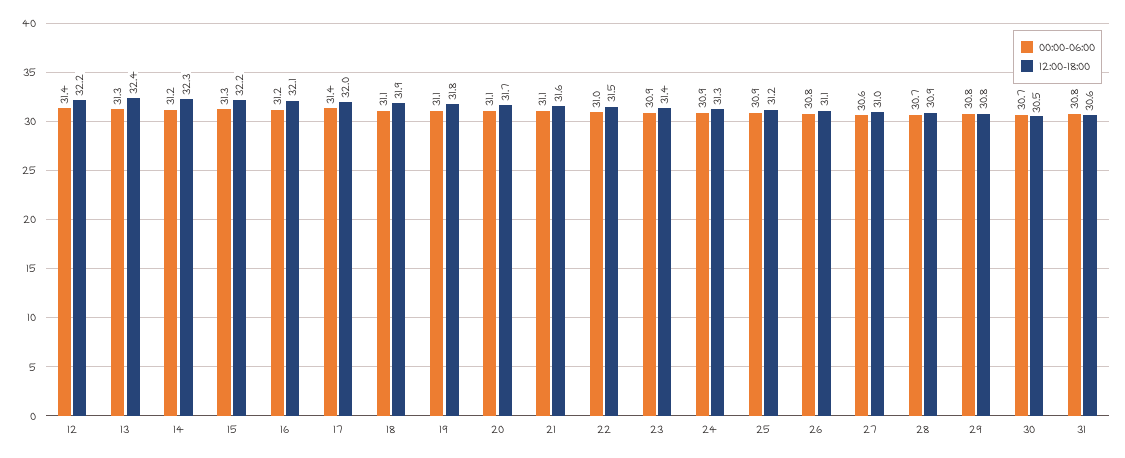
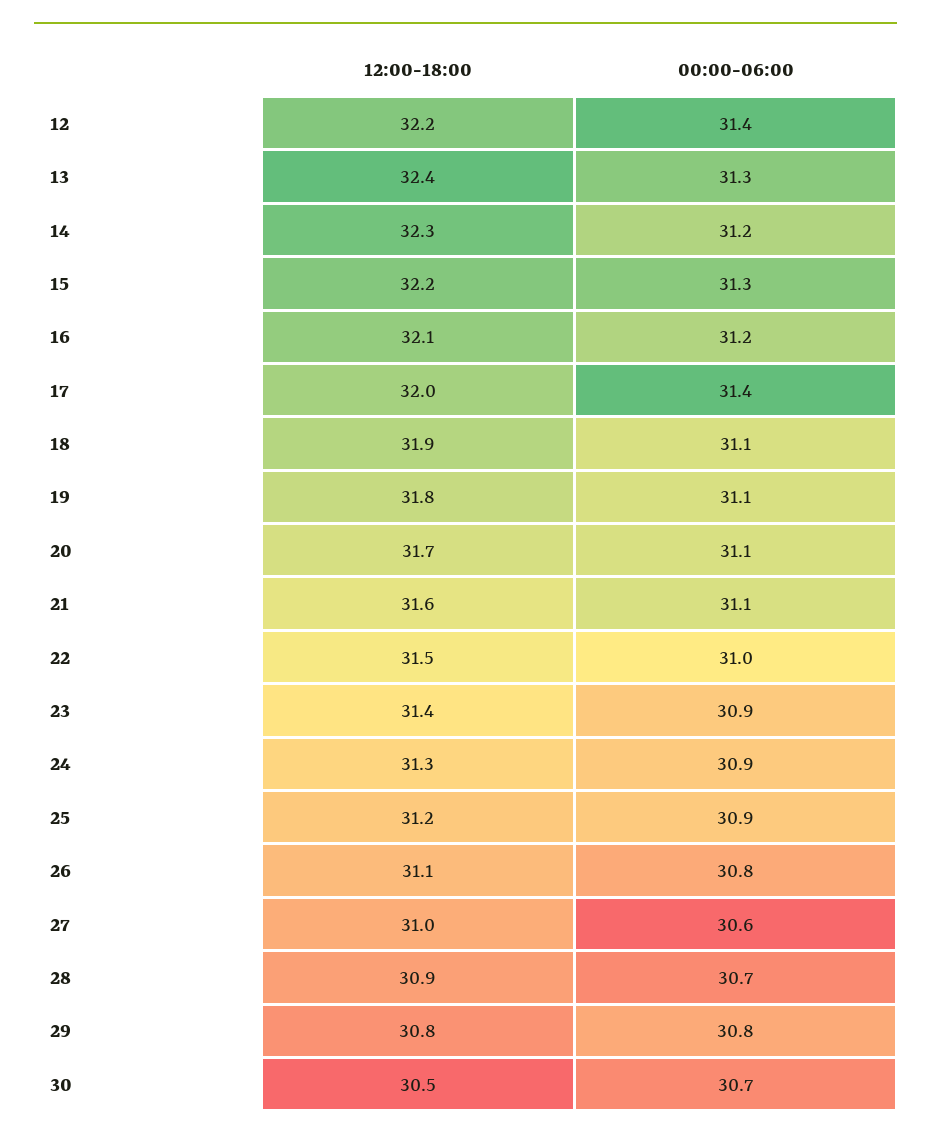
00:00-06:00, 31: 30.8 -> none
12:00-18:00, 31: 30.6 -> none

